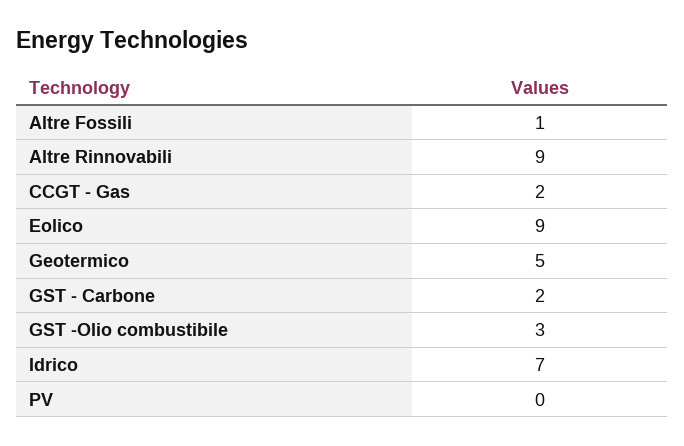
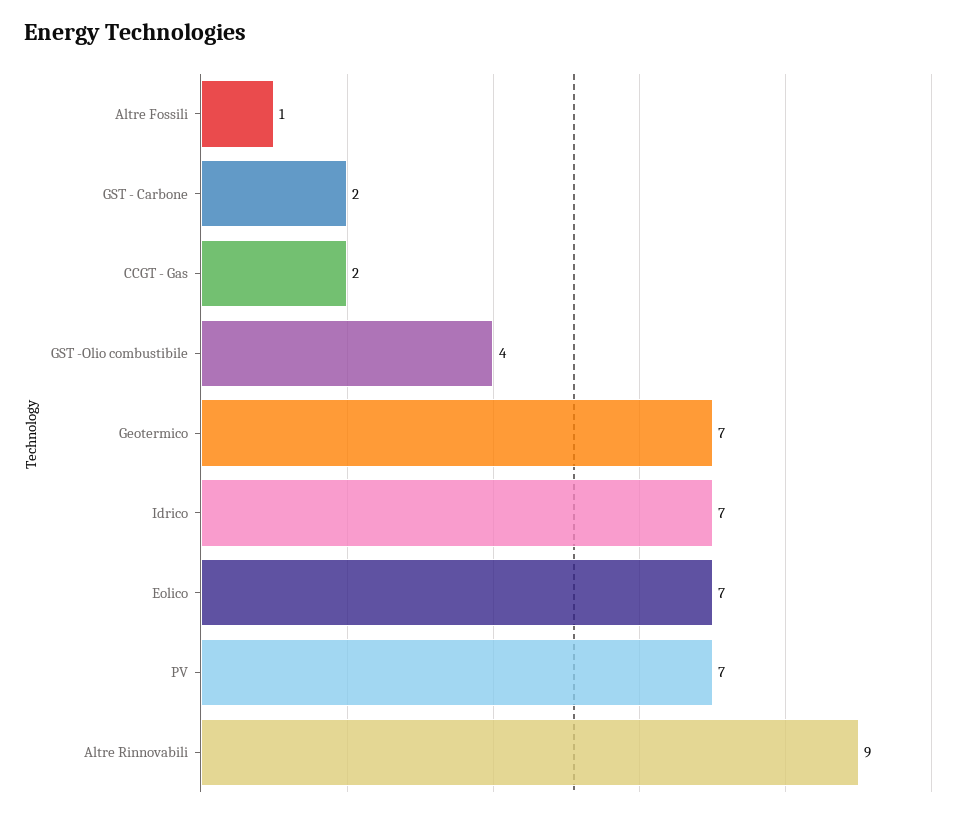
Eolico: 9 -> 7
Geotermico: 5 -> 7
GST -Olio combustibile: 3 -> 4
PV: 0 -> 7

